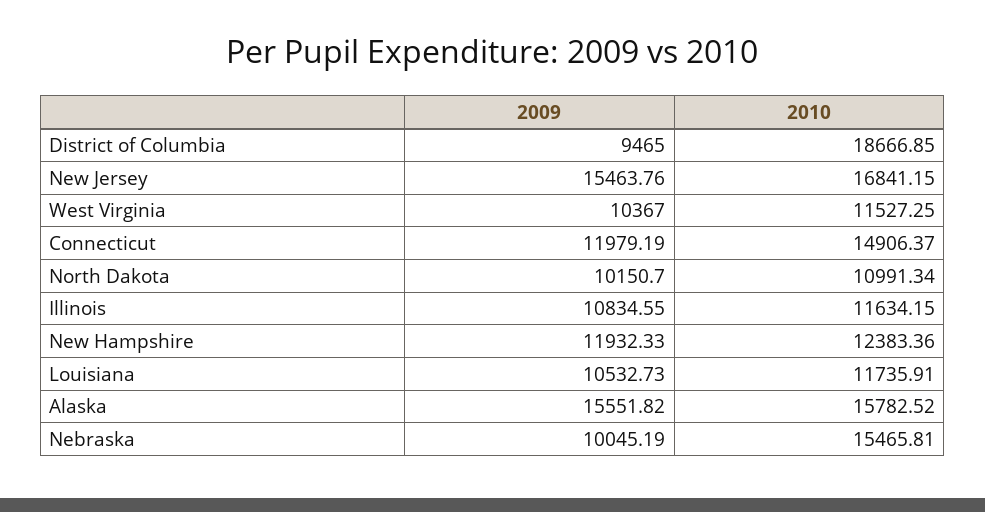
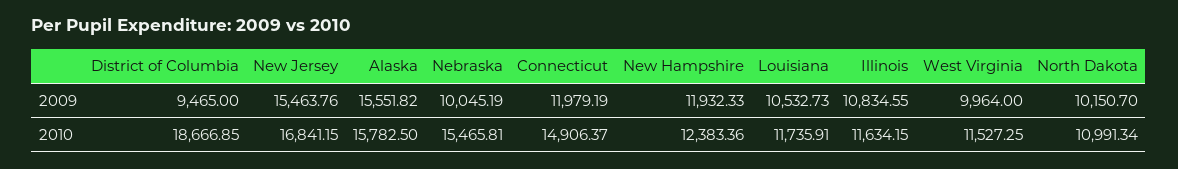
2009, West Virginia: 10367 -> 9964
2010, Alaska: 15782.52 -> 15782.5

